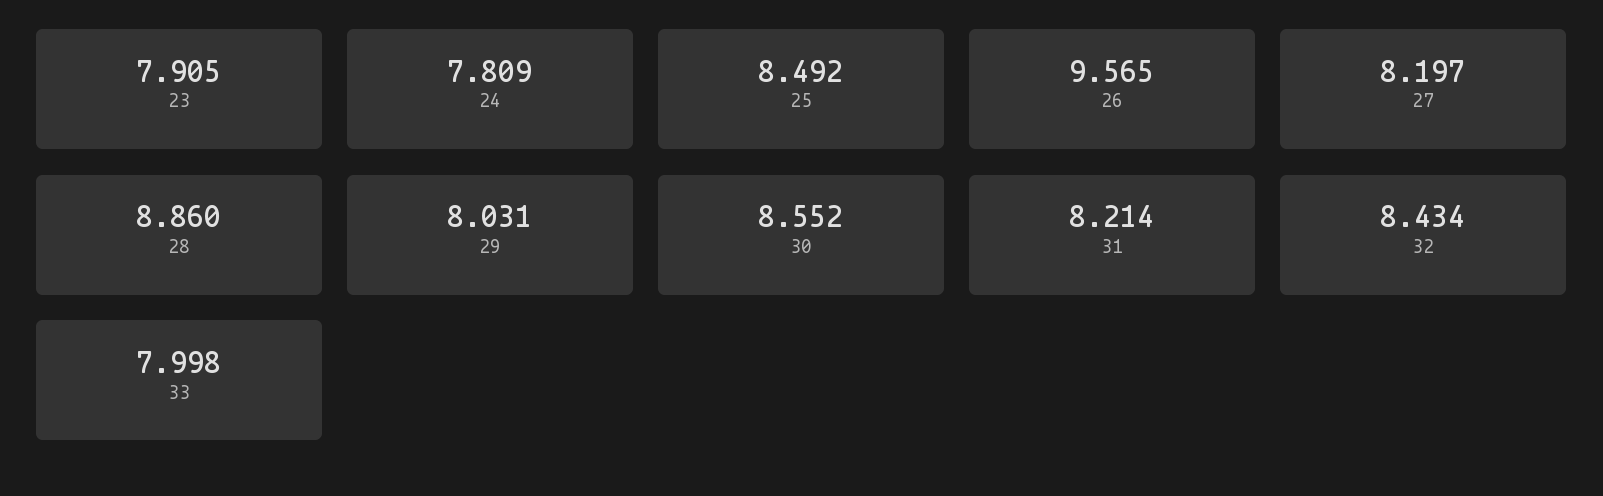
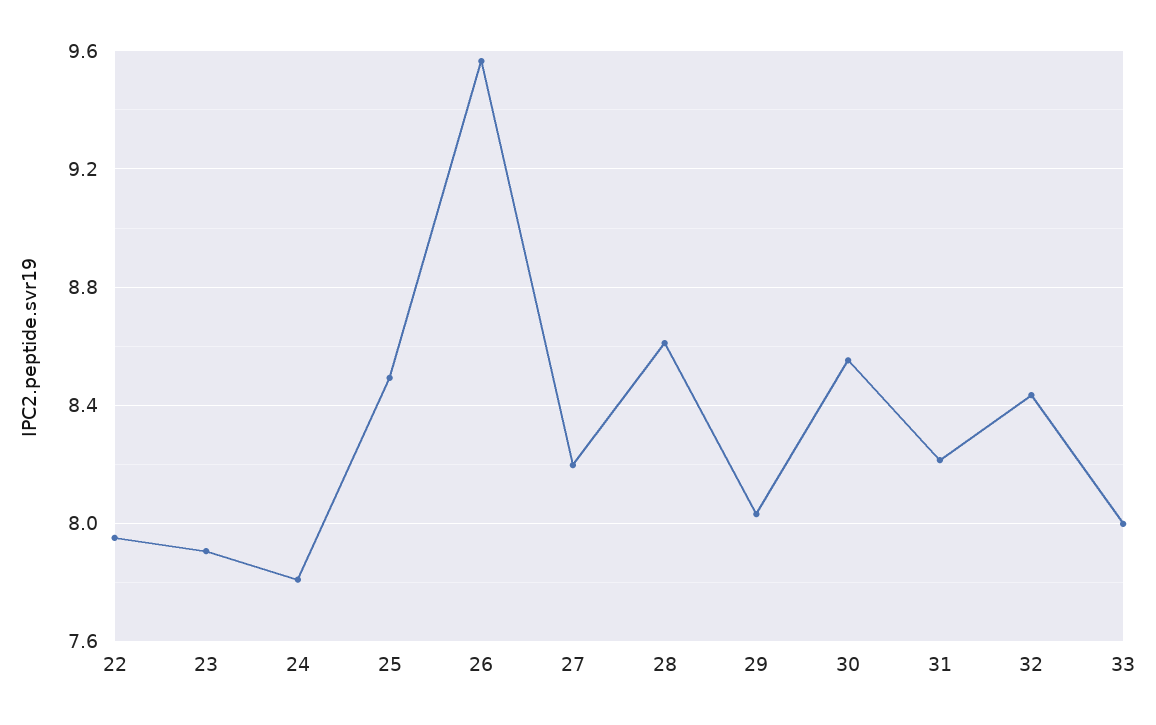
28: 8.86 -> 8.6
22: none -> 7.95

